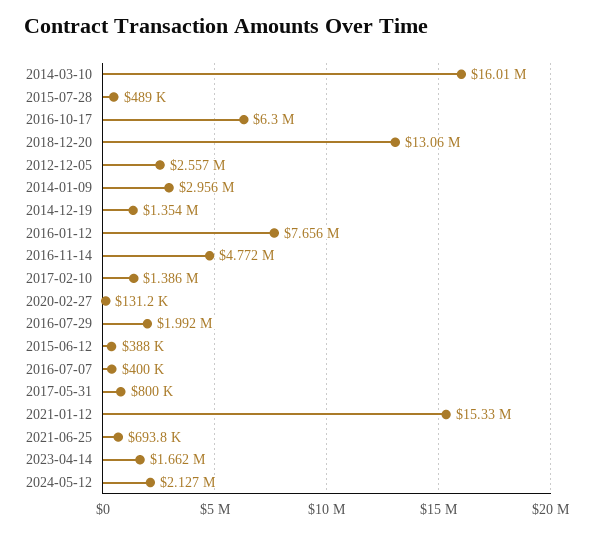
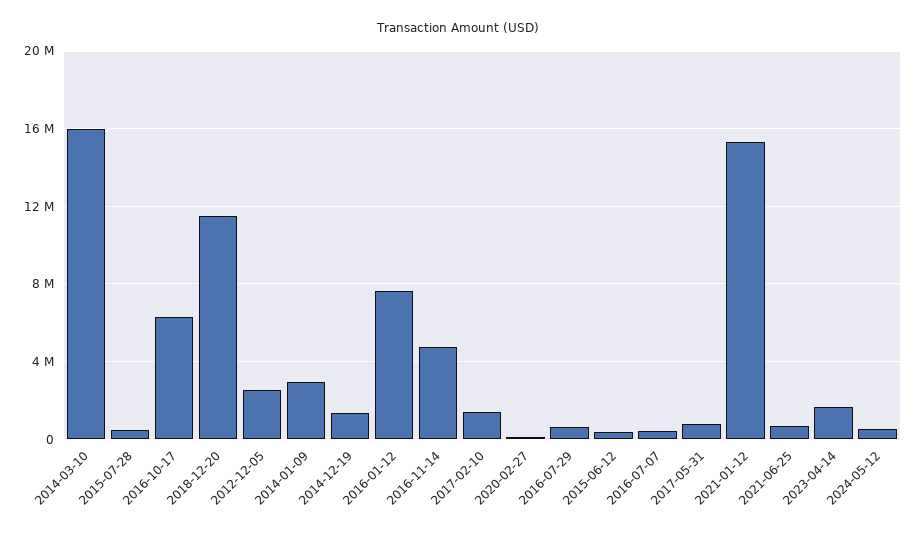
2018-12-20: 13060000 -> 11500000
2016-07-29: 1992000 -> 500000
2024-05-12: 2127000 -> 500000

